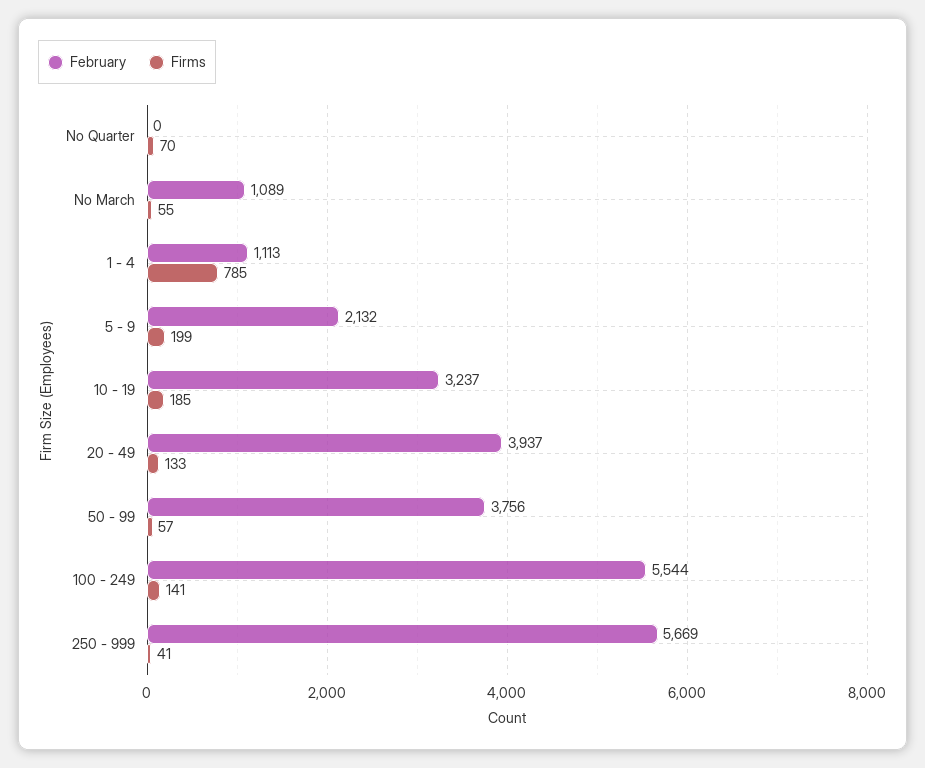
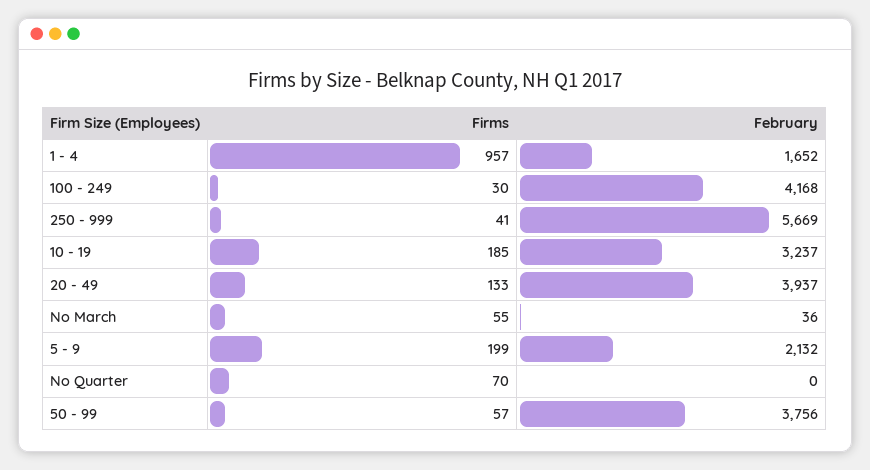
February, No March: 1089 -> 36
February, 1 - 4: 1113 -> 1652
Firms, 1 - 4: 785 -> 957
February, 100 - 249: 5544 -> 4168
Firms, 100 - 249: 141 -> 30

